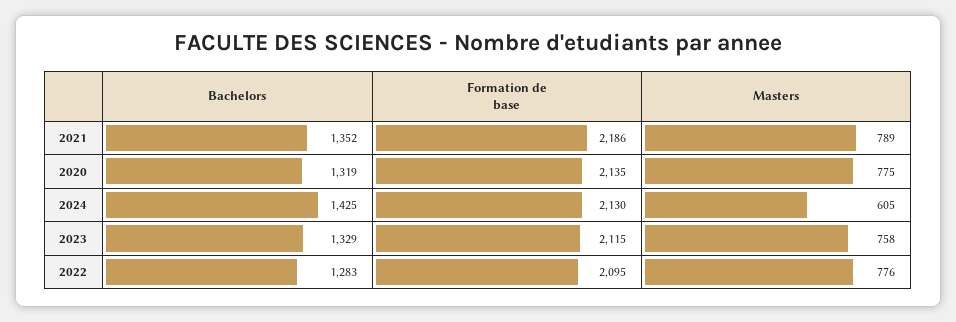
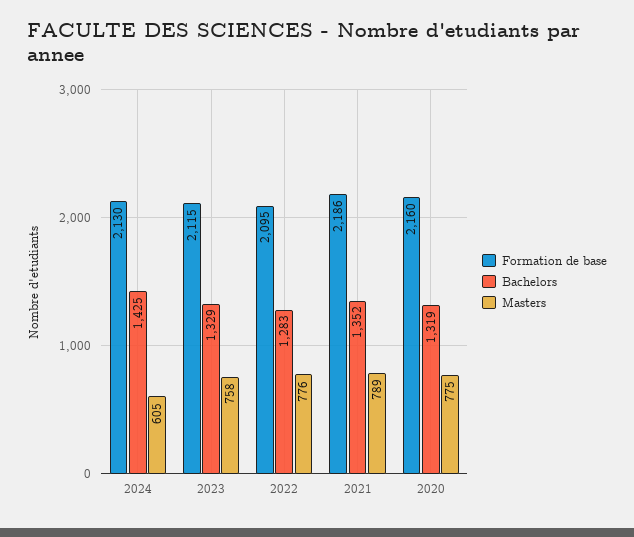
Formation de base, 2020: 2135 -> 2160

